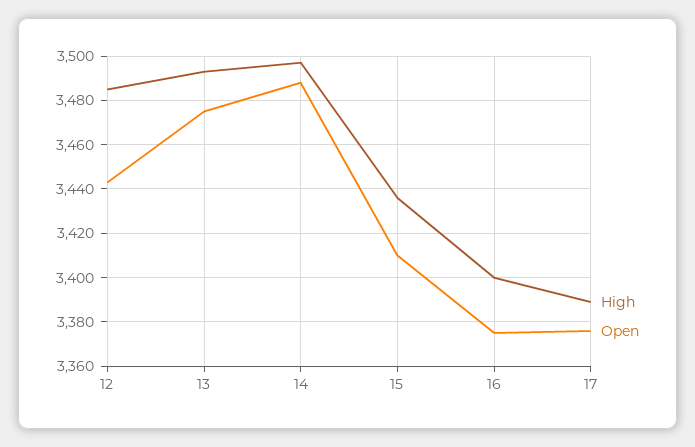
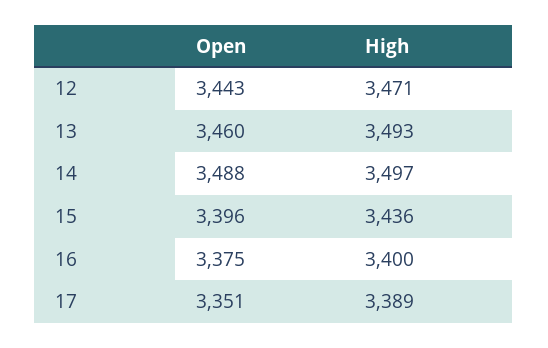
High, 12: 3485 -> 3471
Open, 13: 3475 -> 3460
Open, 15: 3410 -> 3396
Open, 17: 3375 -> 3351

